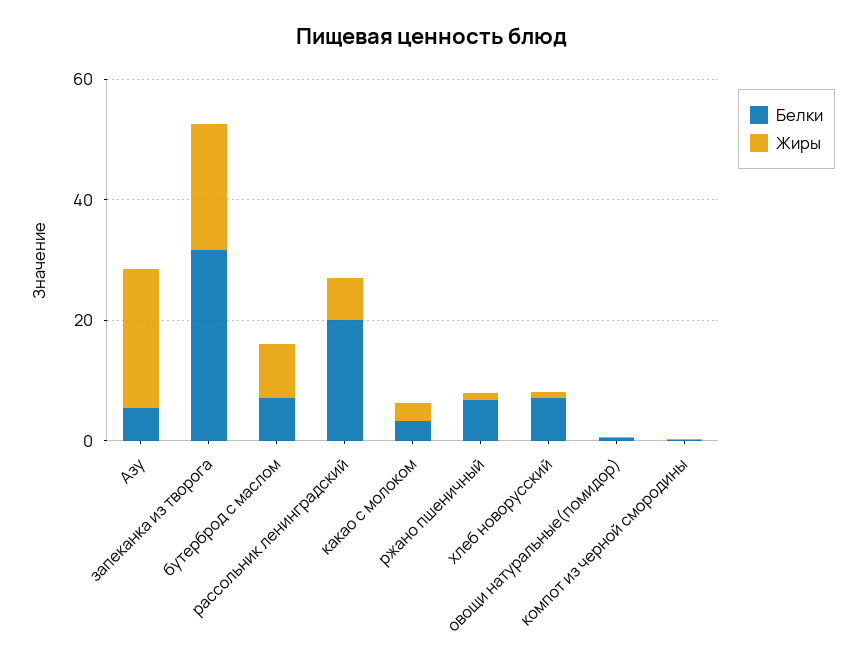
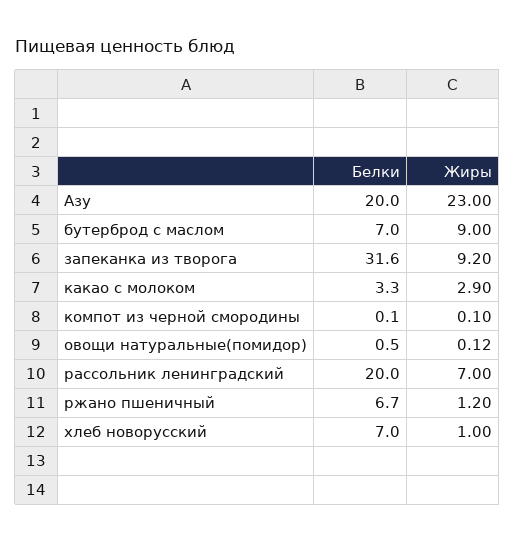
Белки, Азу: 5 -> 20
Жиры, запеканка из творога: 20 -> 9.2

